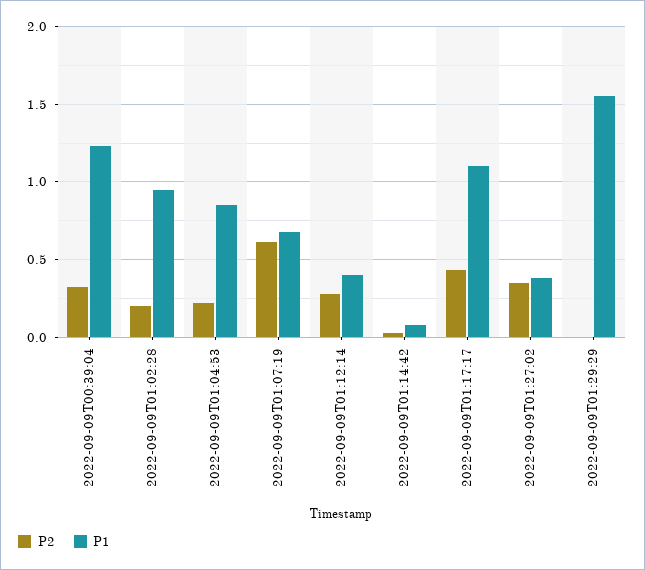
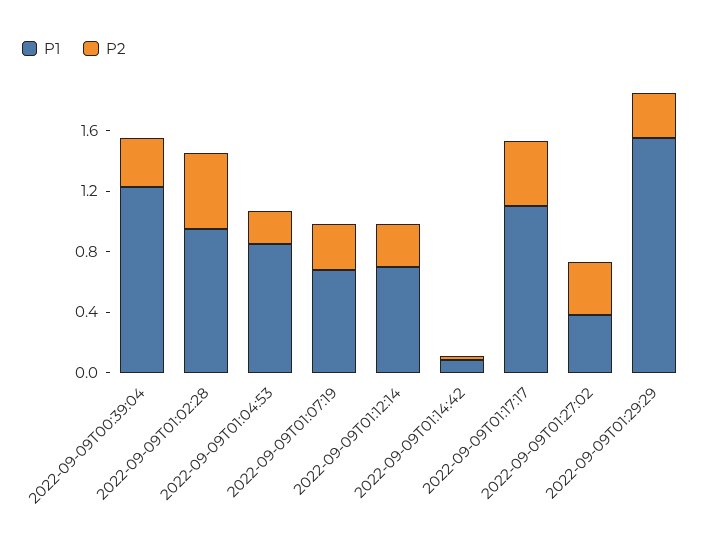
P2, 2022-09-09T01:02:28: 0.2 -> 0.5
P2, 2022-09-09T01:07:19: 0.6 -> 0.3
P1, 2022-09-09T01:12:14: 0.4 -> 0.7
P2, 2022-09-09T01:29:29: 0 -> 0.3

